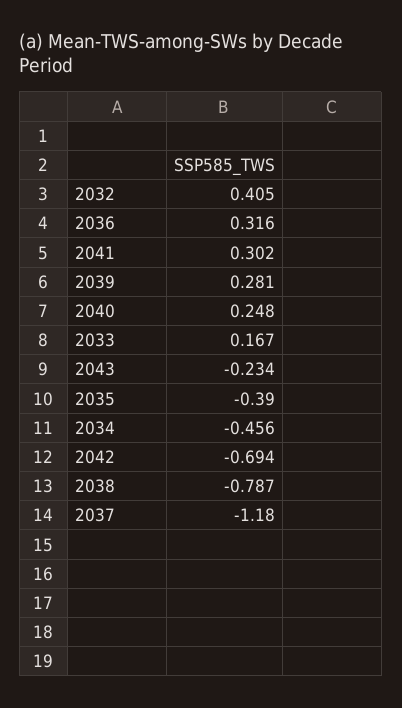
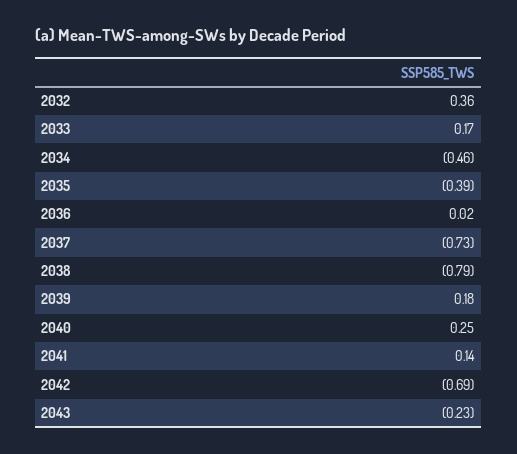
2032: 0.405 -> 0.36
2036: 0.316 -> 0.02
2041: 0.302 -> 0.14
2039: 0.281 -> 0.18
2037: -1.18 -> -0.73

